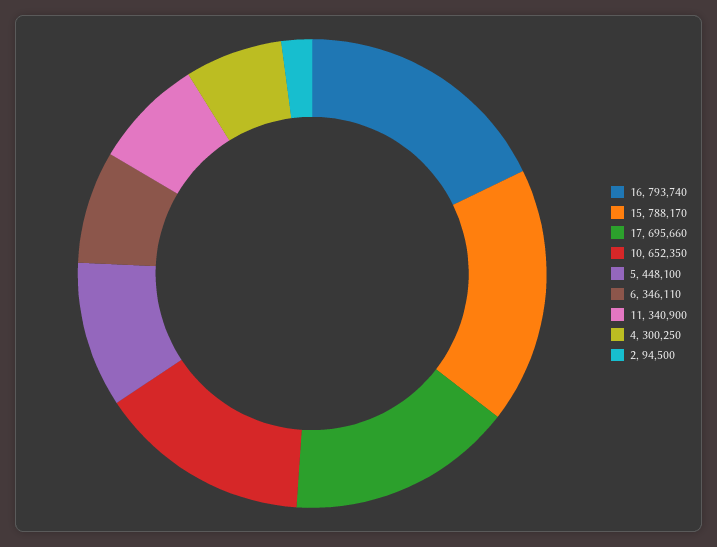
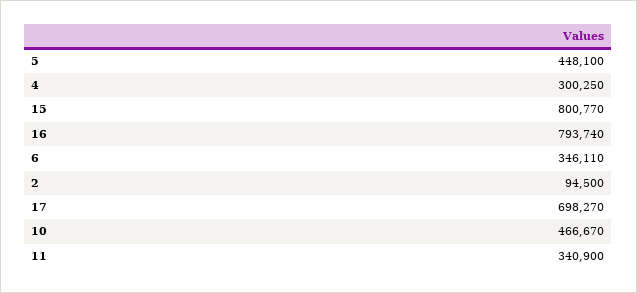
15: 788170 -> 800770
17: 695660 -> 698270
10: 652350 -> 466670

